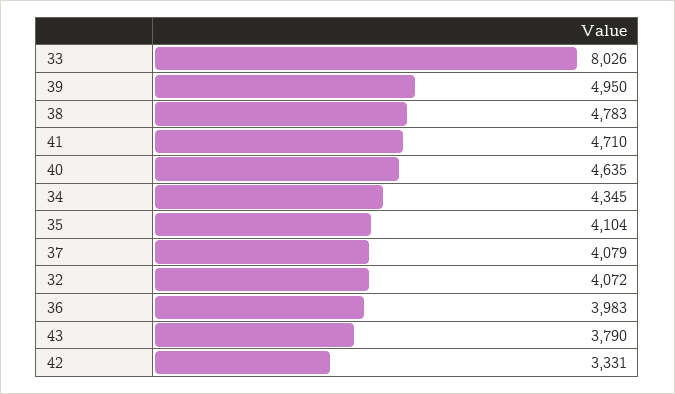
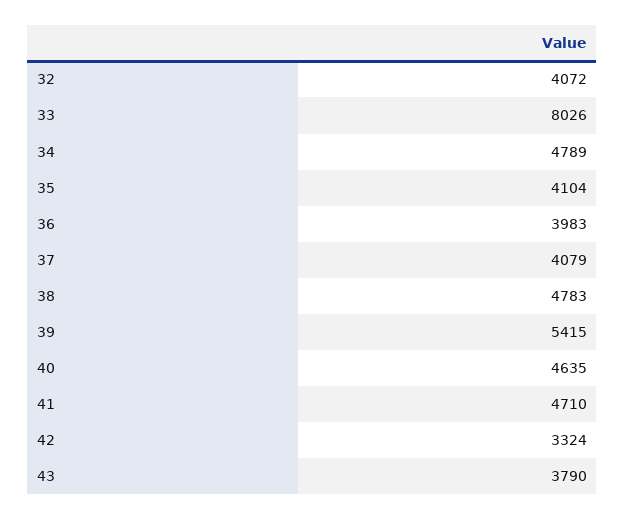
39: 4950 -> 5415
34: 4345 -> 4789
42: 3331 -> 3324

